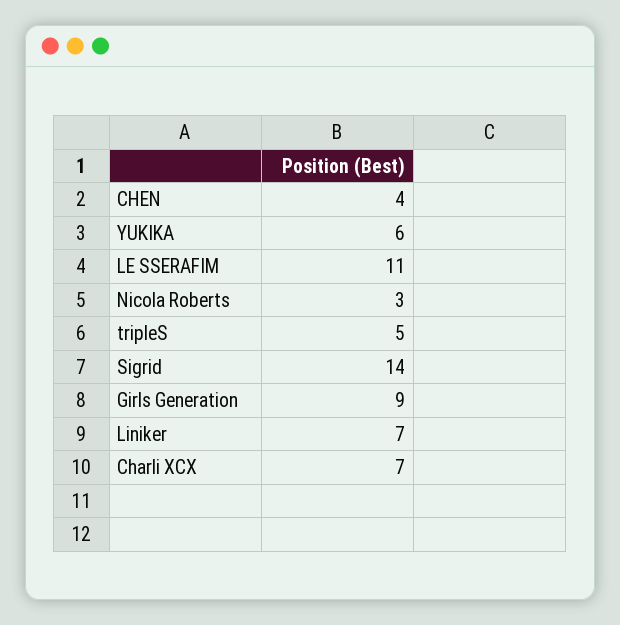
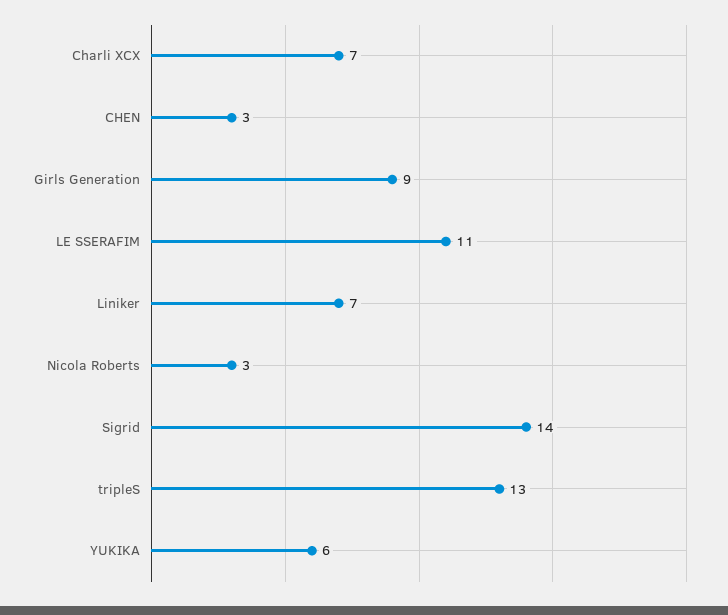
CHEN: 4 -> 3
tripleS: 5 -> 13

